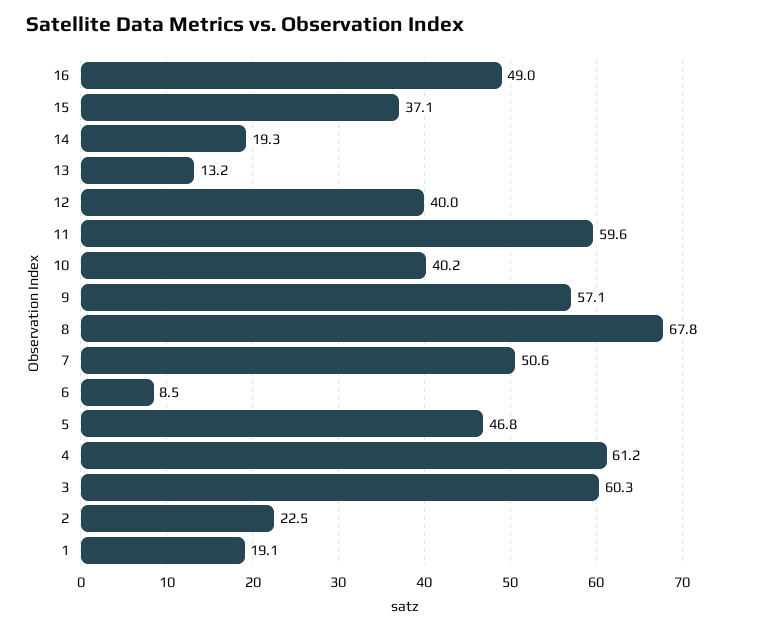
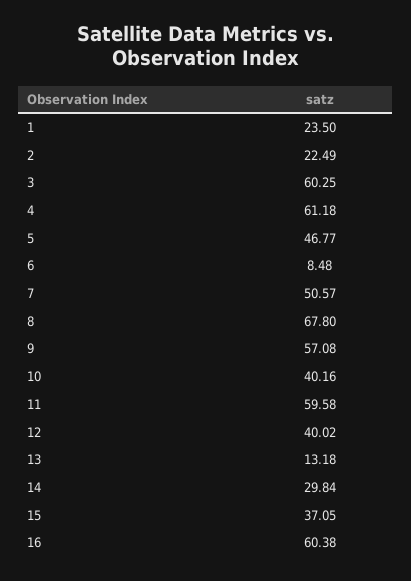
16: 49 -> 60.38
14: 19.3 -> 29.84
1: 19.1 -> 23.5

